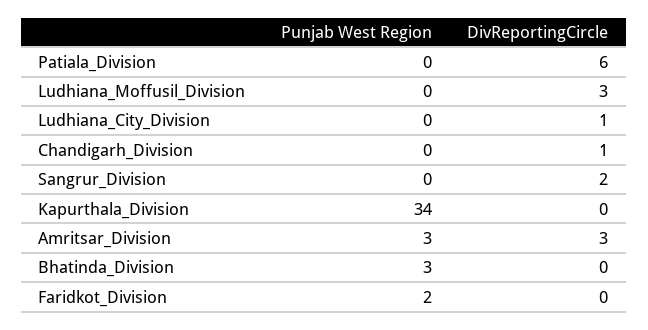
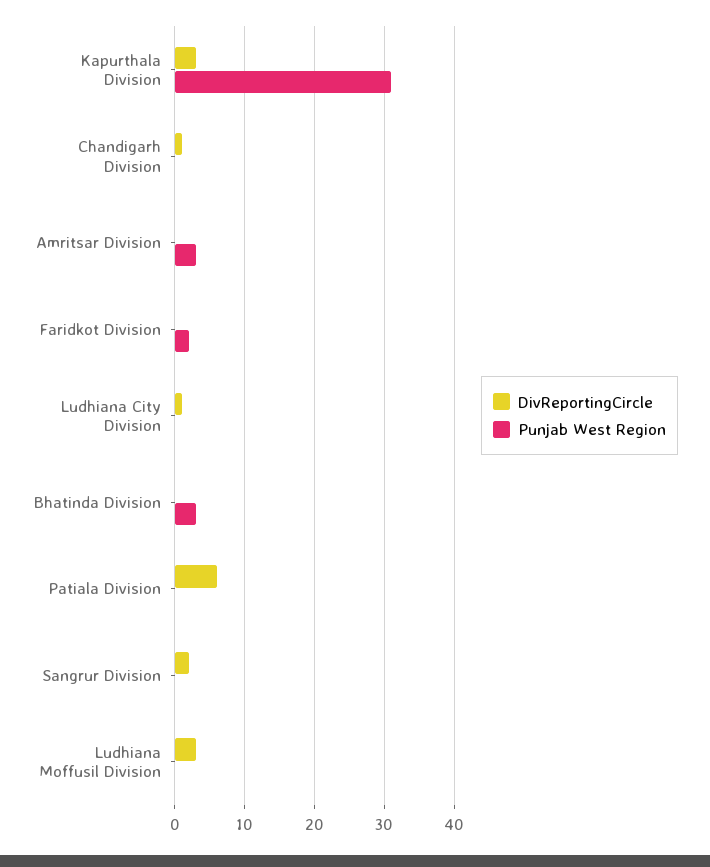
Punjab West Region, Kapurthala_Division: 34 -> 31
DivReportingCircle, Kapurthala_Division: 0 -> 3
DivReportingCircle, Amritsar_Division: 3 -> 0

